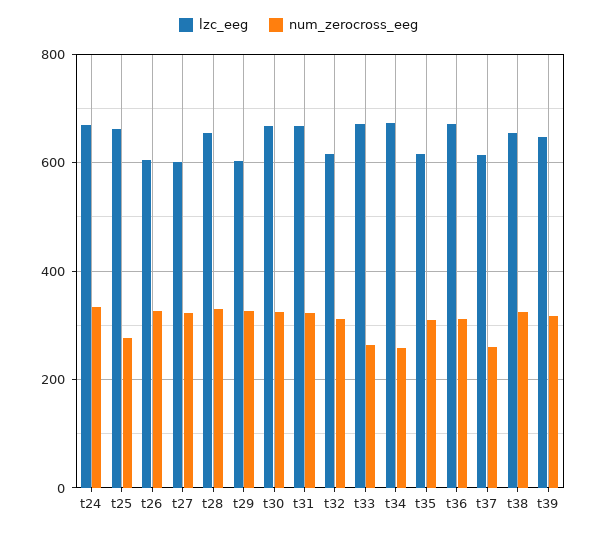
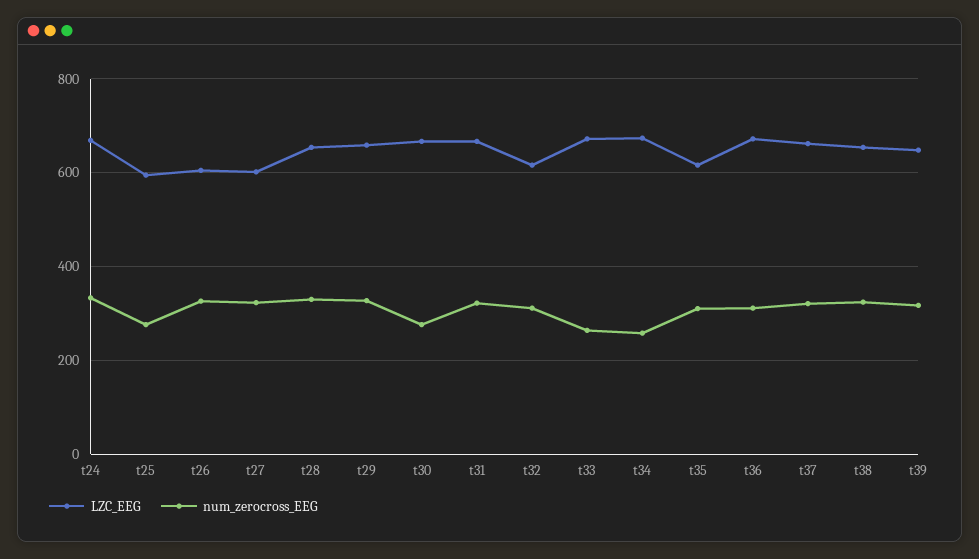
lzc_eeg, t25: 660 -> 600
lzc_eeg, t29: 600 -> 660
num_zerocross_eeg, t30: 320 -> 280
lzc_eeg, t37: 620 -> 660
num_zerocross_eeg, t37: 260 -> 320

